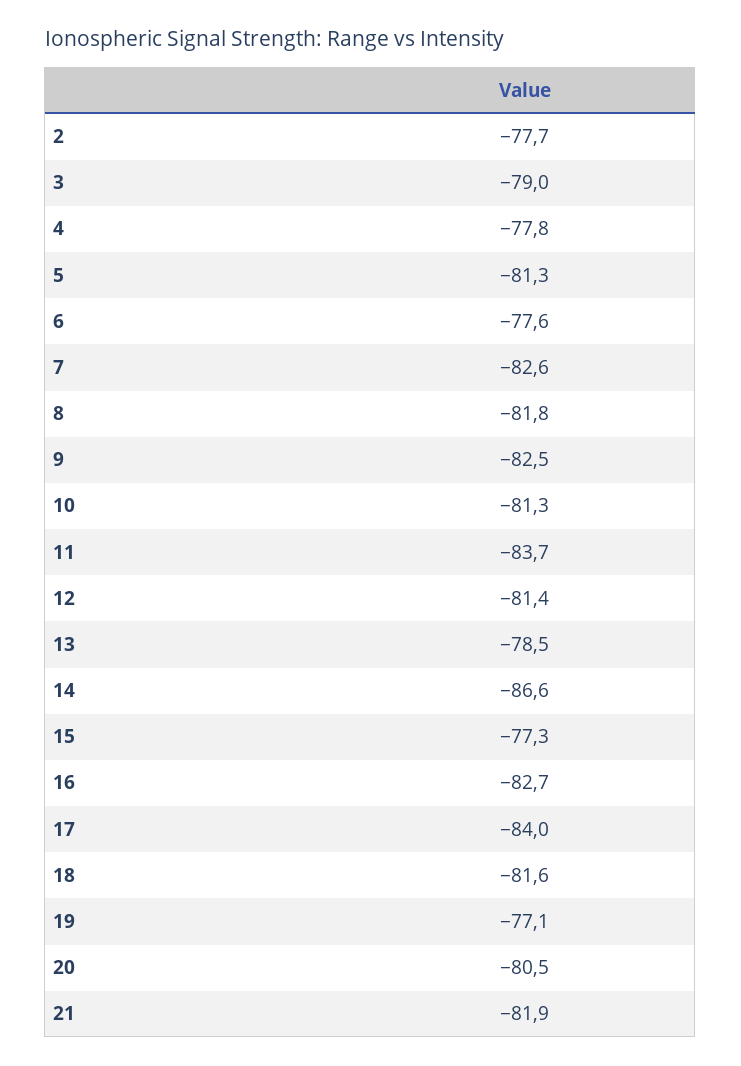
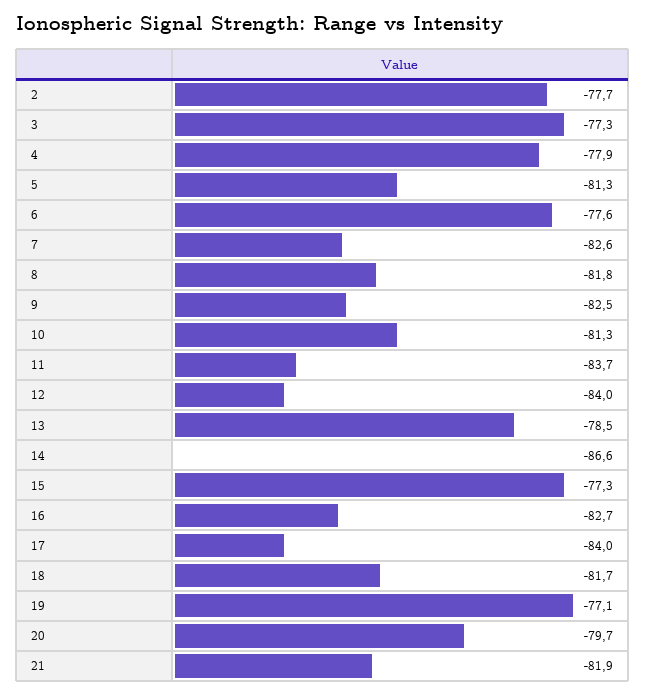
3: -79 -> -77.3
4: -77.8 -> -77.9
12: -81.4 -> -84
18: -81.6 -> -81.7
20: -80.5 -> -79.7

